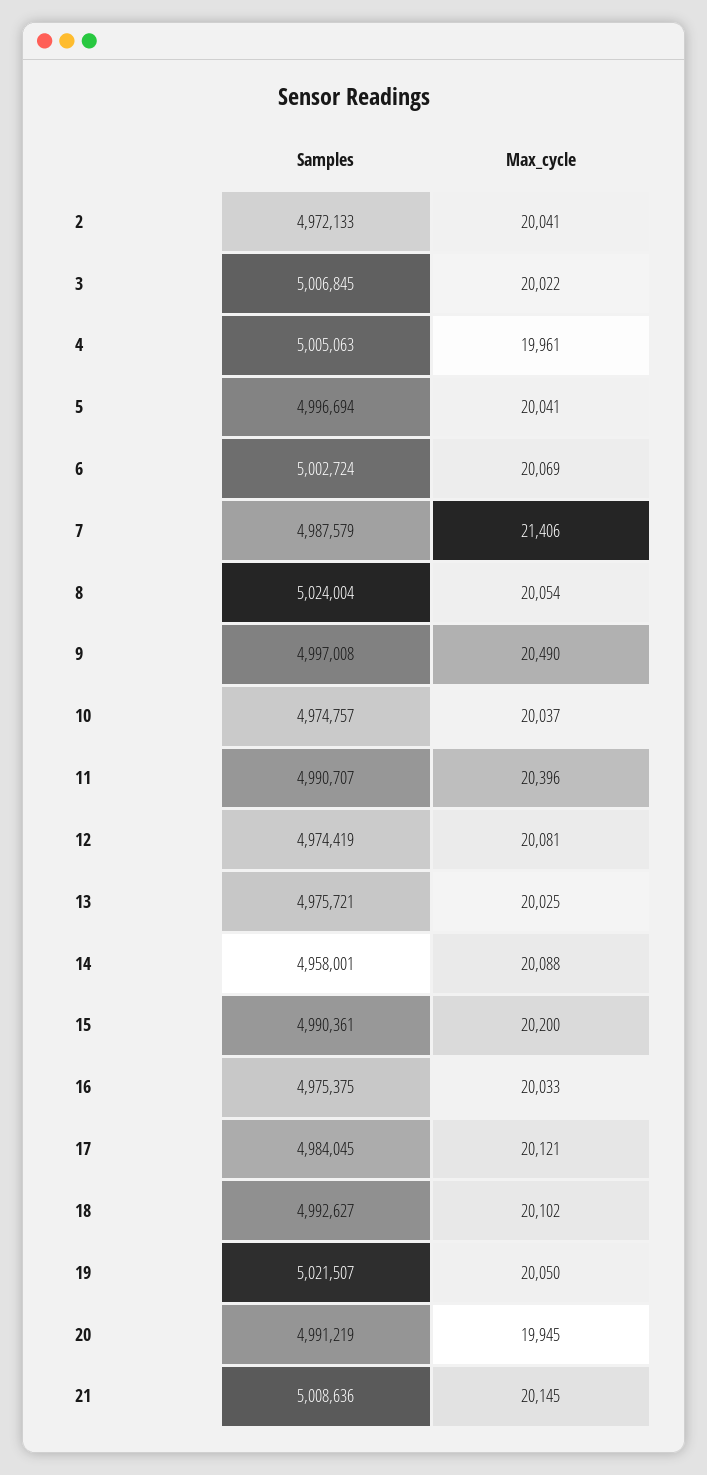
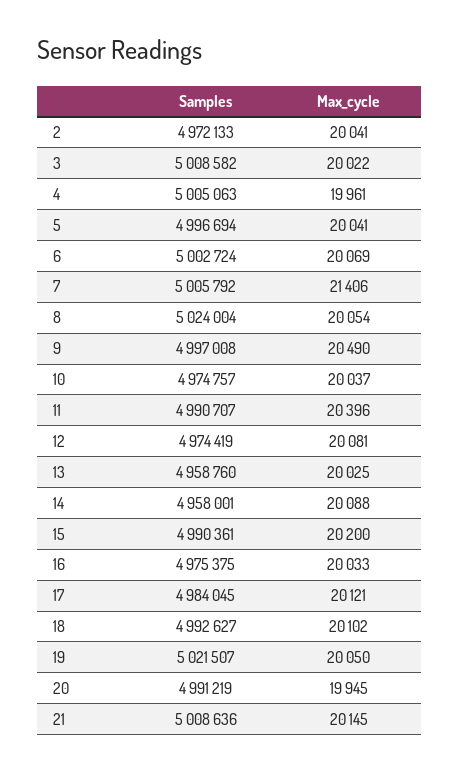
Samples, 3: 5006845 -> 5008582
Samples, 7: 4987579 -> 5005792
Samples, 13: 4975721 -> 4958760

